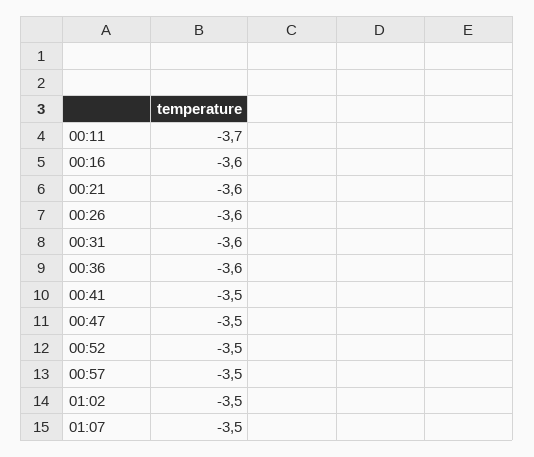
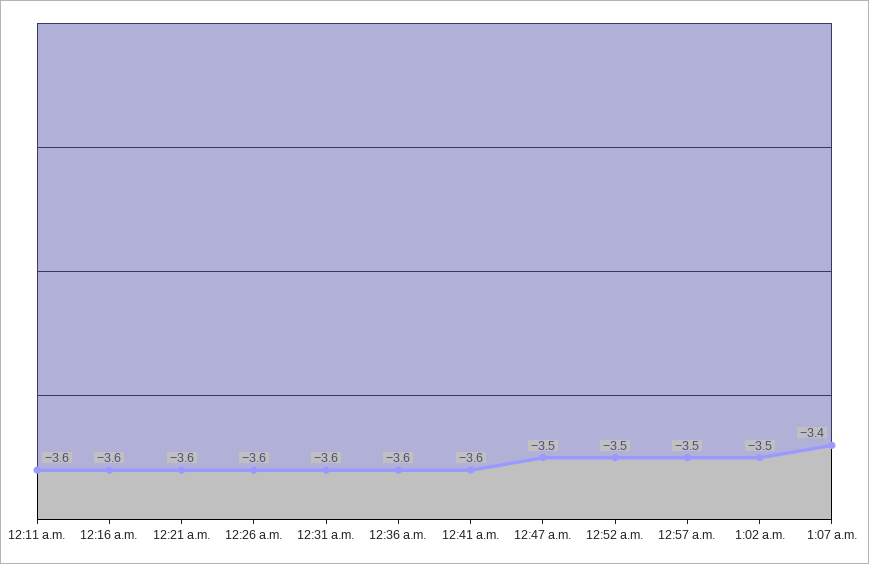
00:11: -3.7 -> -3.6
00:41: -3.5 -> -3.6
01:07: -3.5 -> -3.4

